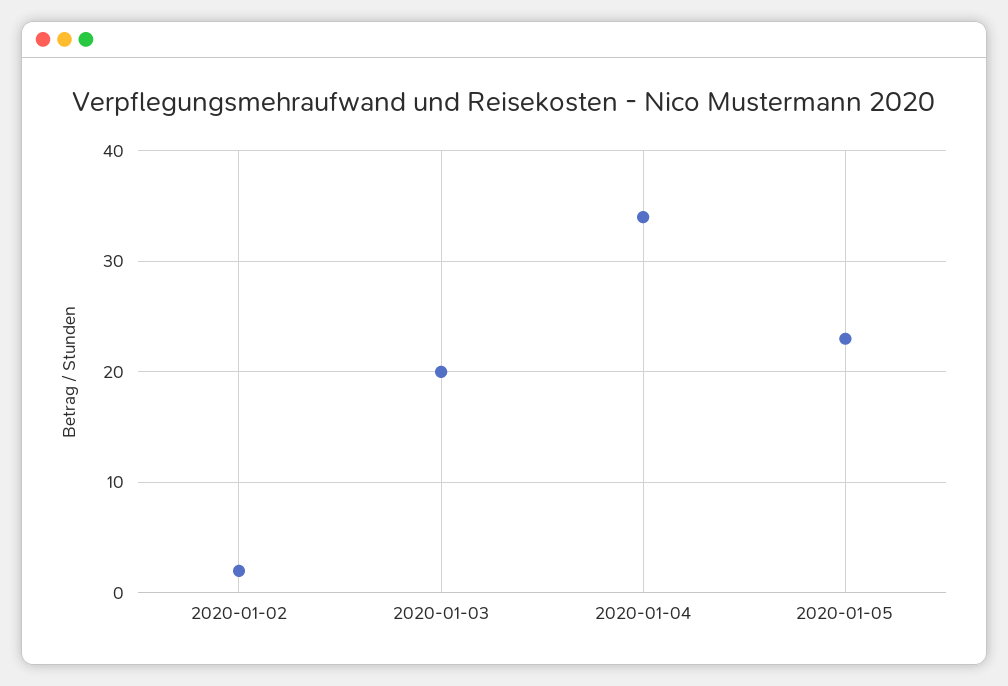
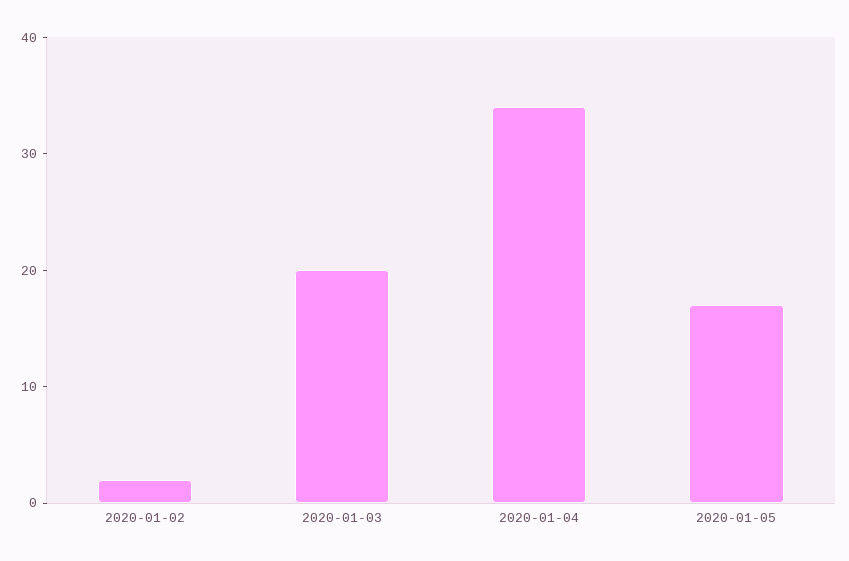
2020-01-05: 23 -> 17

